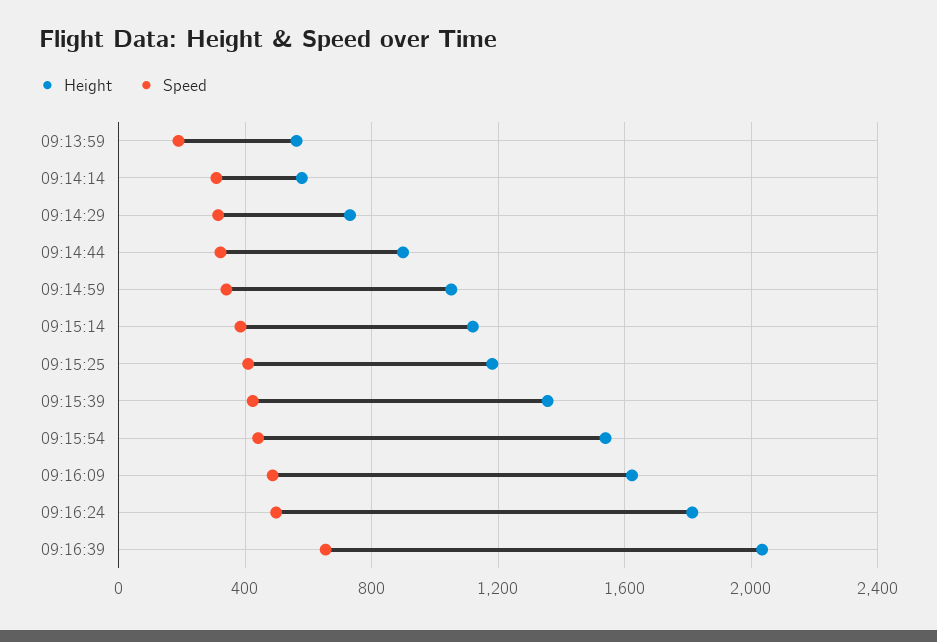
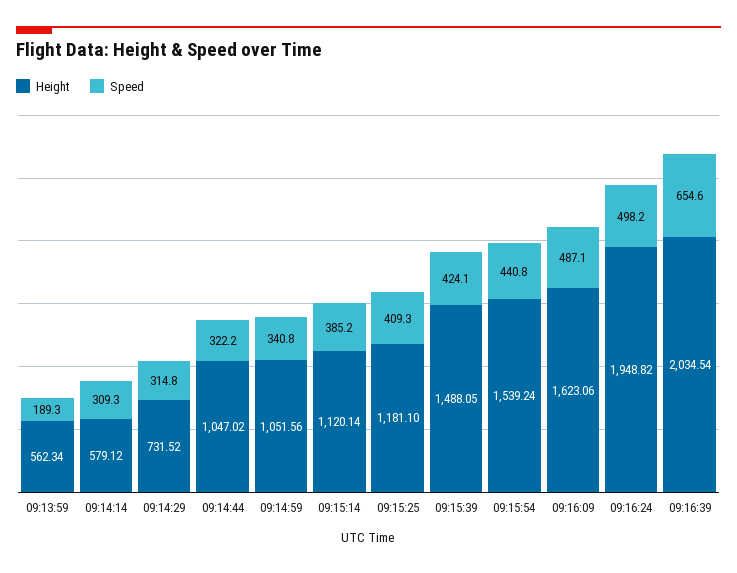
Height, 09:14:44: 900 -> 1047.02
Height, 09:15:39: 1350 -> 1488.05
Height, 09:16:24: 1800 -> 1948.82

